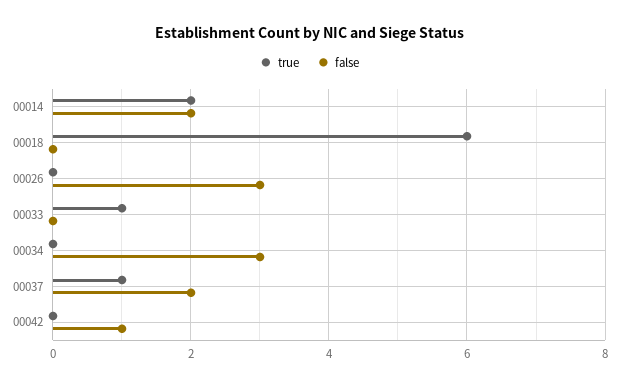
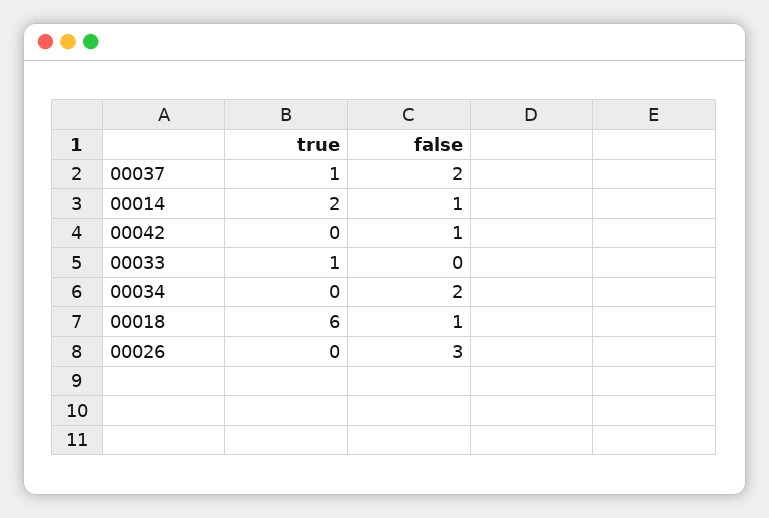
false, 00014: 2 -> 1
false, 00018: 0 -> 1
false, 00034: 3 -> 2

